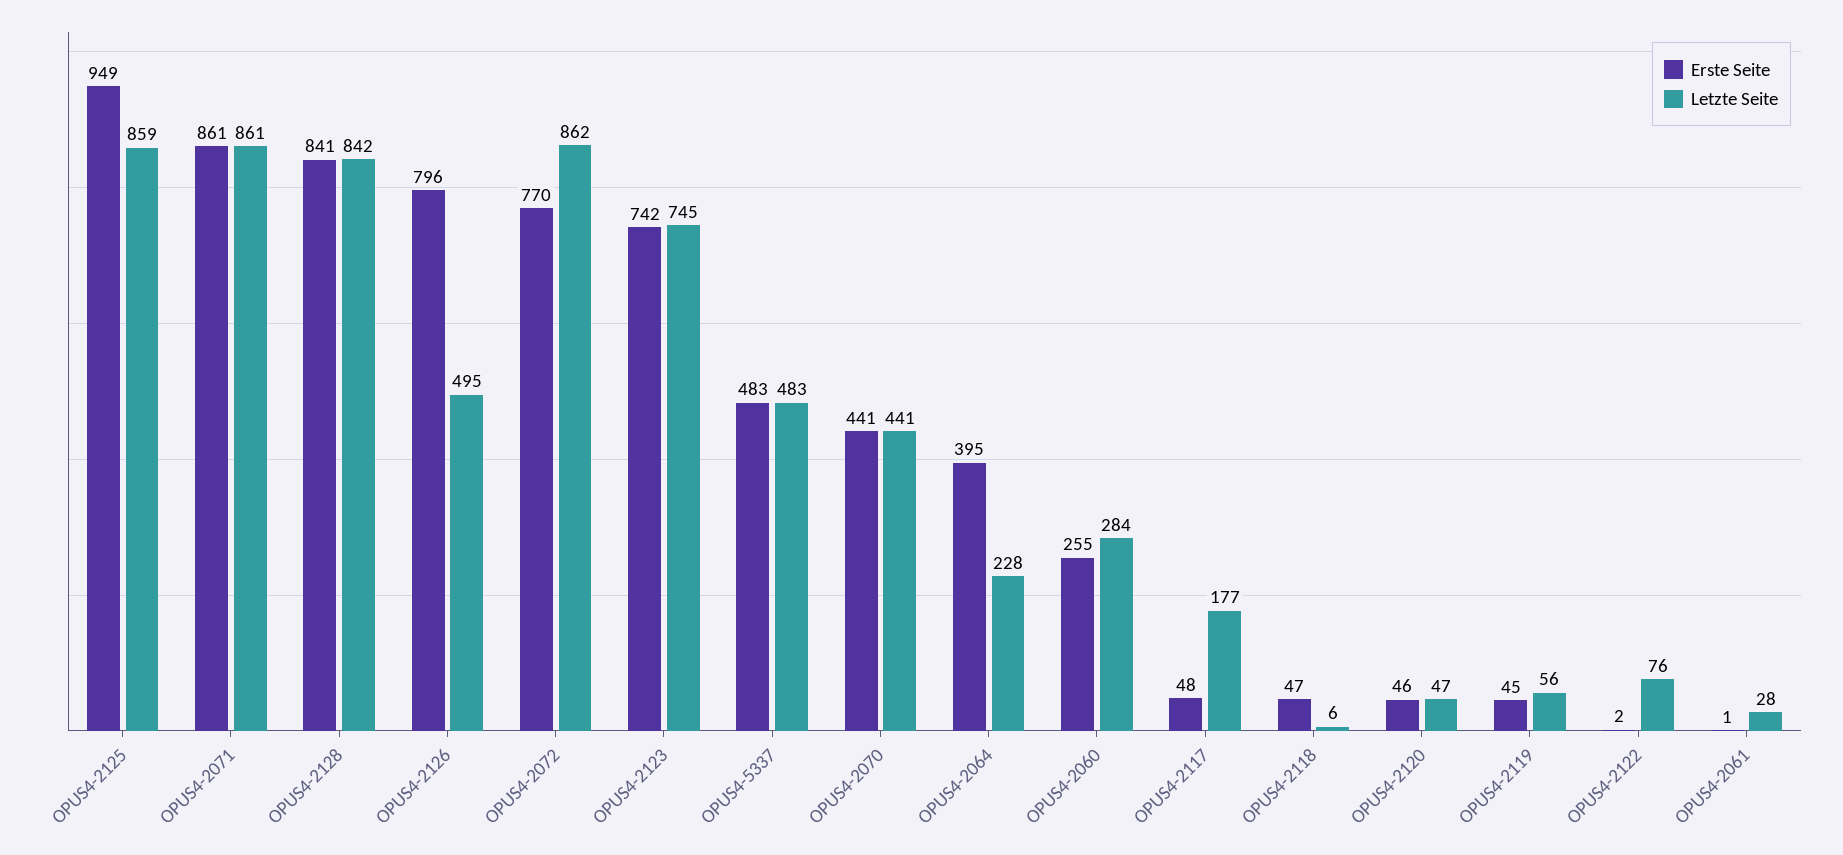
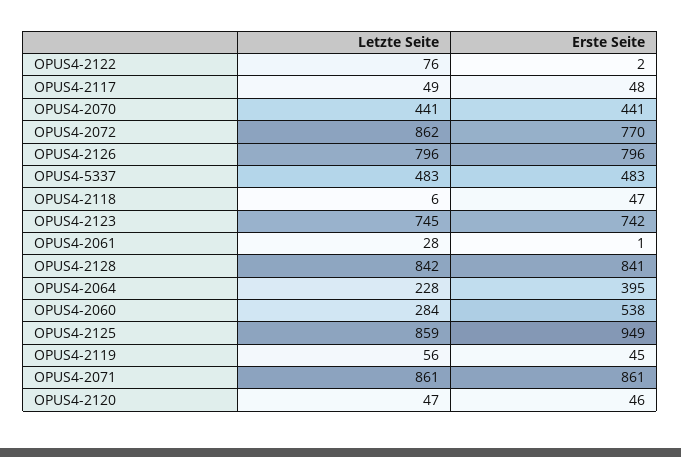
Letzte Seite, OPUS4-2126: 495 -> 796
Erste Seite, OPUS4-2060: 255 -> 538
Letzte Seite, OPUS4-2117: 177 -> 49

